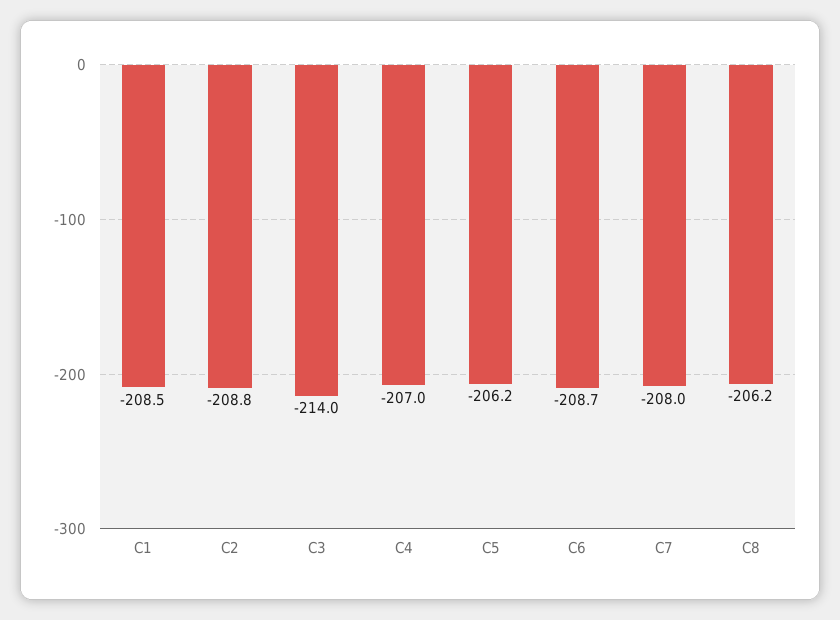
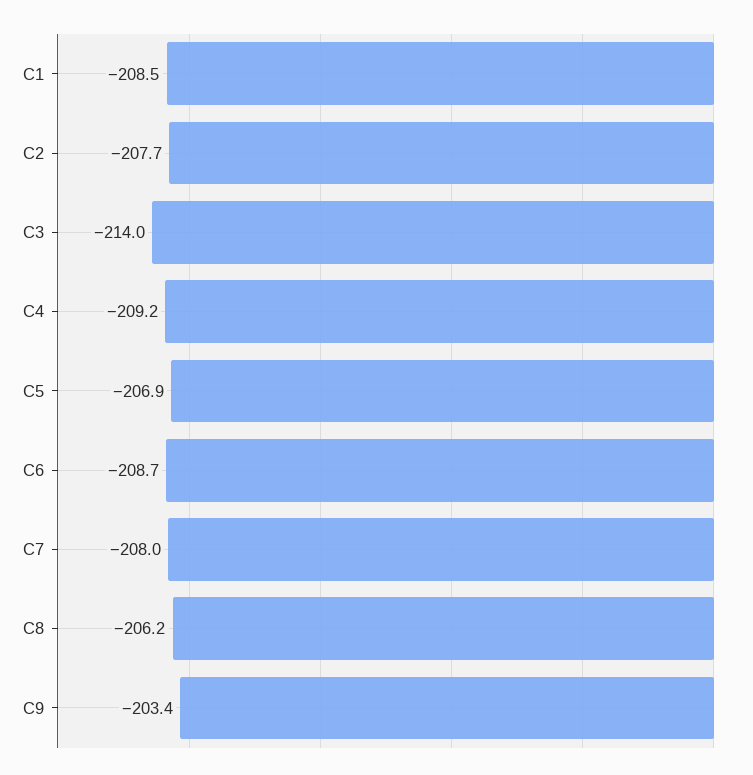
C2: -208.8 -> -207.7
C4: -207 -> -209.2
C5: -206.2 -> -206.9
C9: none -> -203.4

